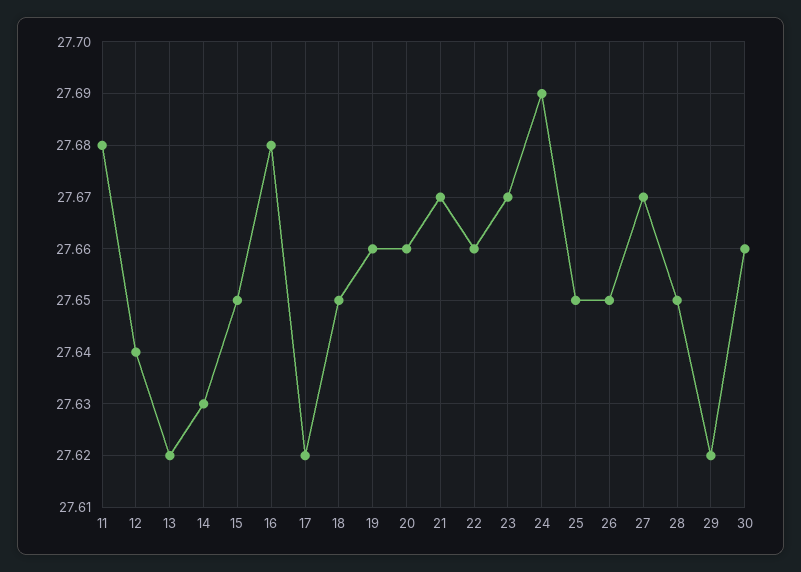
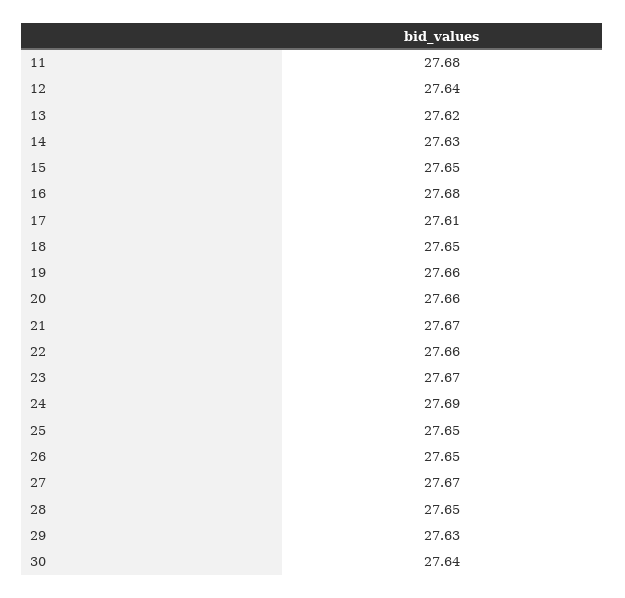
17: 27.62 -> 27.61
29: 27.62 -> 27.63
30: 27.66 -> 27.64

